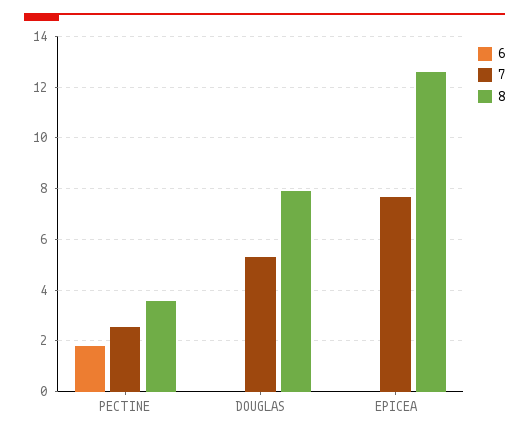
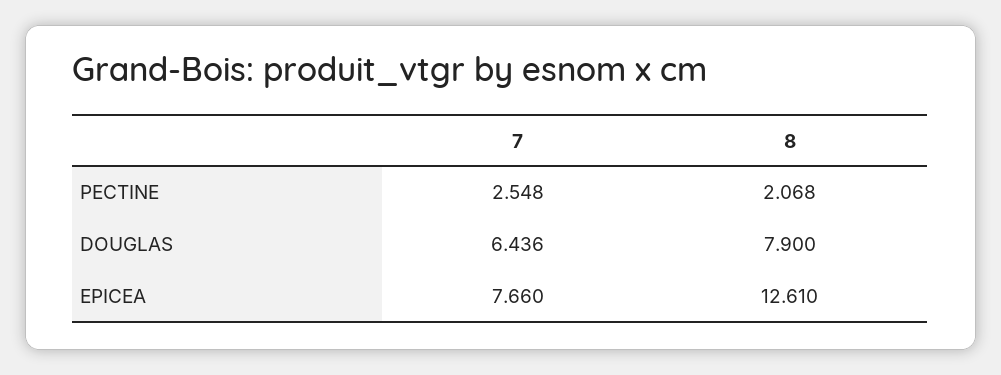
6, PECTINE: 1.75 -> none
8, PECTINE: 3.5 -> 2.068
6, DOUGLAS: 0 -> none
7, DOUGLAS: 5.25 -> 6.436
6, EPICEA: 0 -> none

